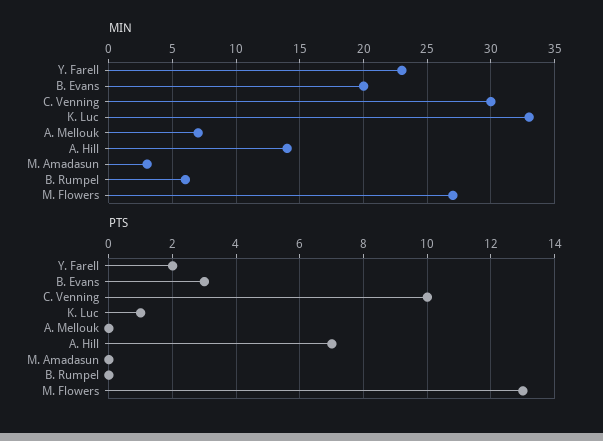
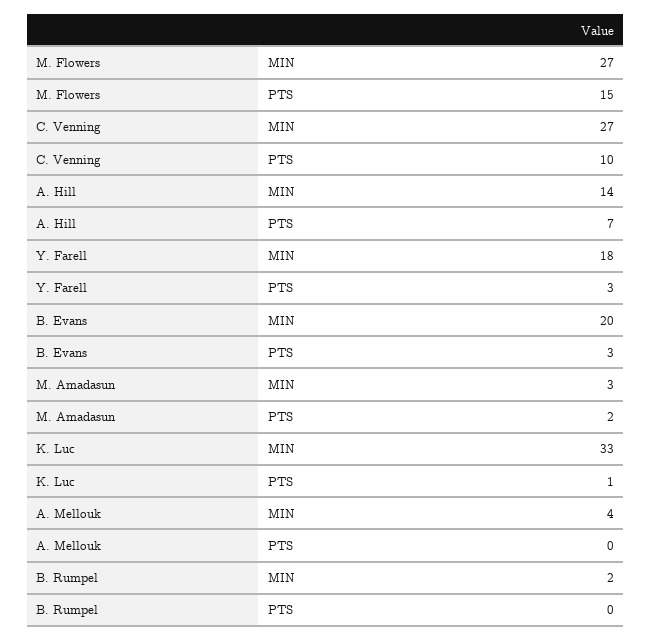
MIN, Y. Farell: 23 -> 18
MIN, C. Venning: 30 -> 27
MIN, A. Mellouk: 7 -> 4
MIN, B. Rumpel: 6 -> 2
PTS, Y. Farell: 2 -> 3
PTS, M. Amadasun: 0 -> 2
PTS, M. Flowers: 13 -> 15

